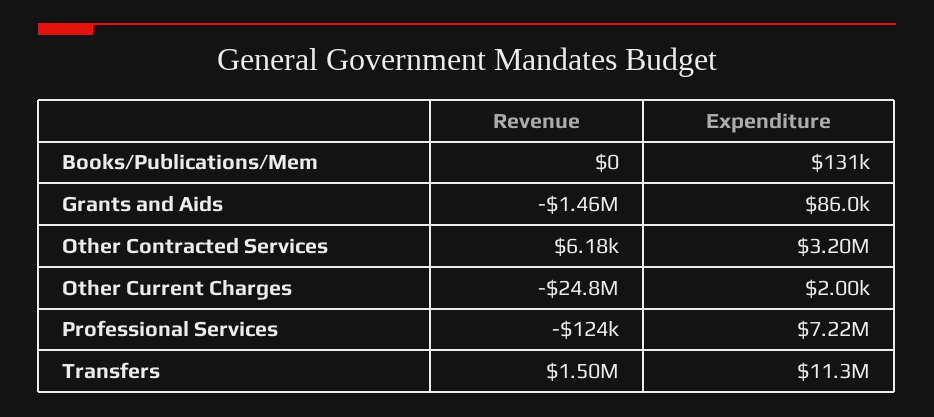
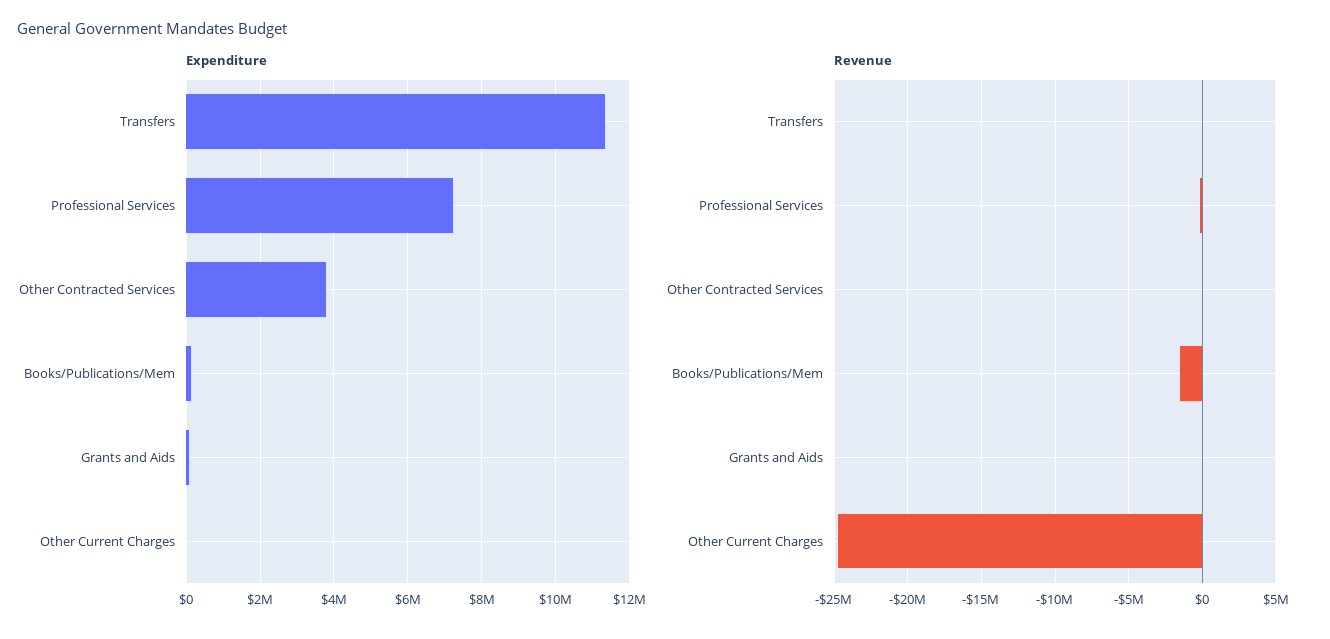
Revenue, Books/Publications/Mem: 0 -> -1500000
Revenue, Grants and Aids: -1460000 -> 0
Expenditure, Other Contracted Services: 3200000 -> 3800000
Revenue, Transfers: 1500000 -> 0

